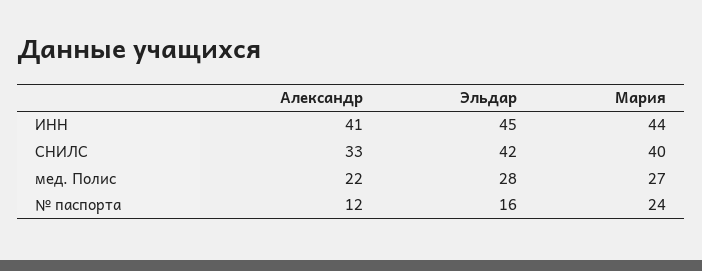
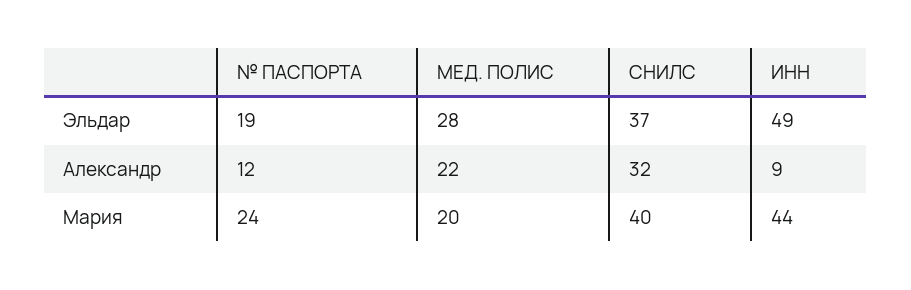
Александр, ИНН: 41 -> 9
Эльдар, ИНН: 45 -> 49
Александр, СНИЛС: 33 -> 32
Эльдар, СНИЛС: 42 -> 37
Мария, мед. Полис: 27 -> 20
Эльдар, № паспорта: 16 -> 19

